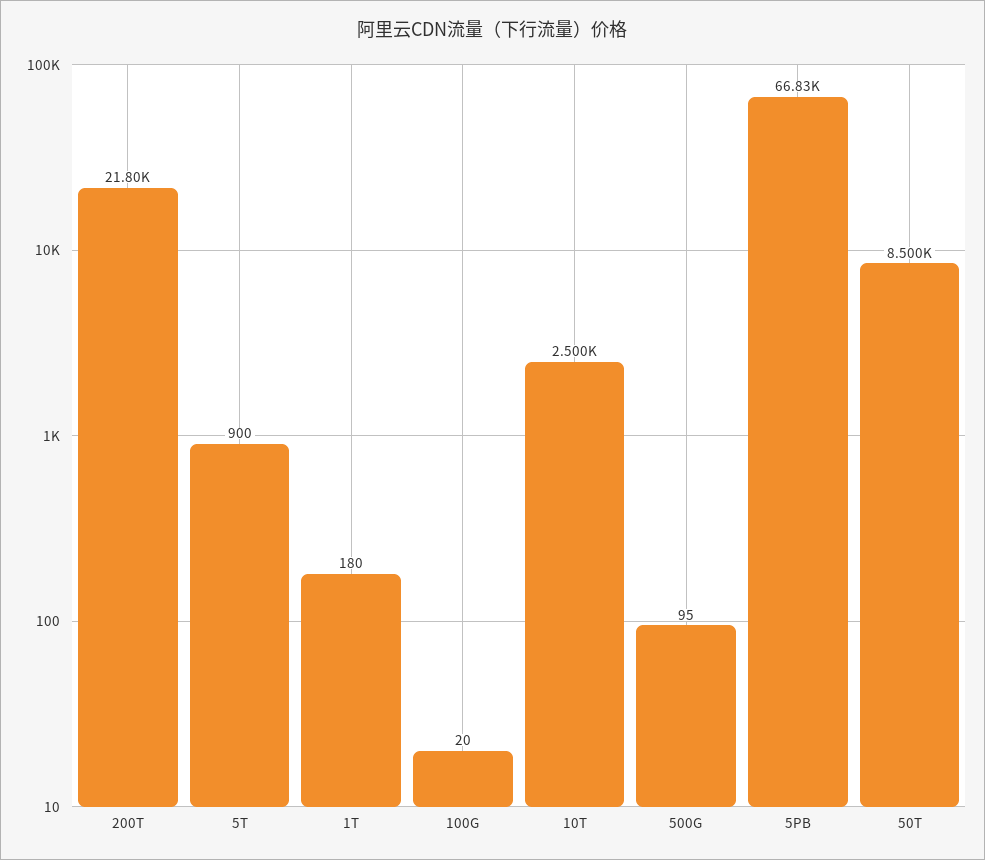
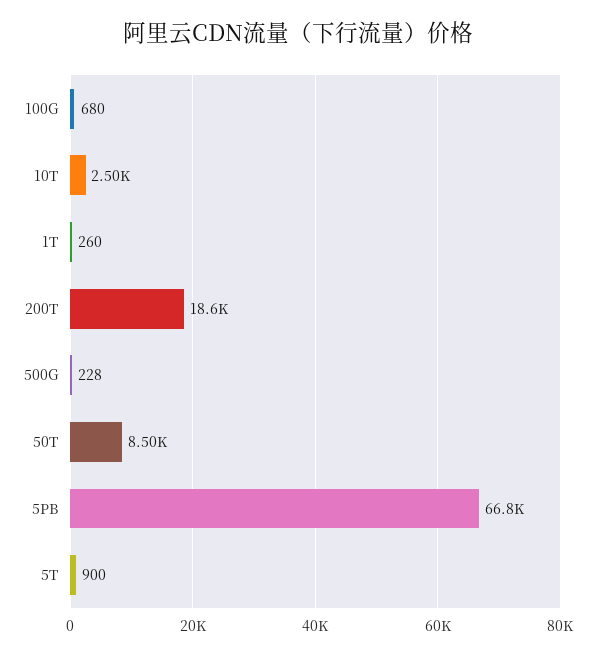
200T: 21800 -> 18600
1T: 180 -> 260
100G: 20 -> 680
500G: 95 -> 228

